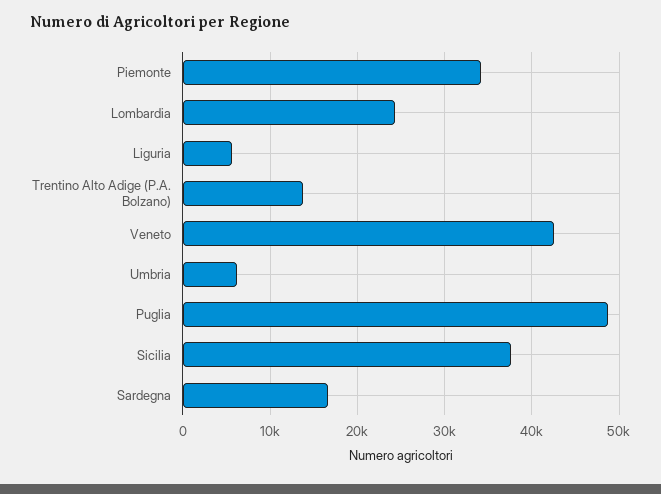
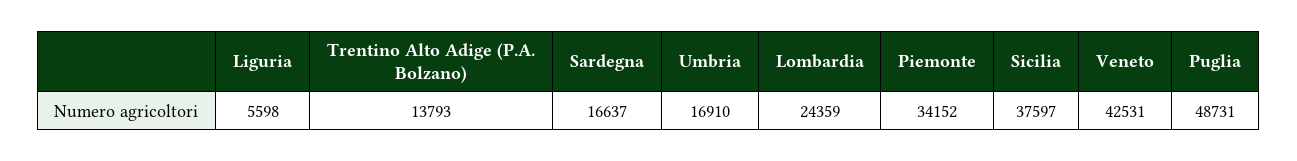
Umbria: 6000 -> 16910

